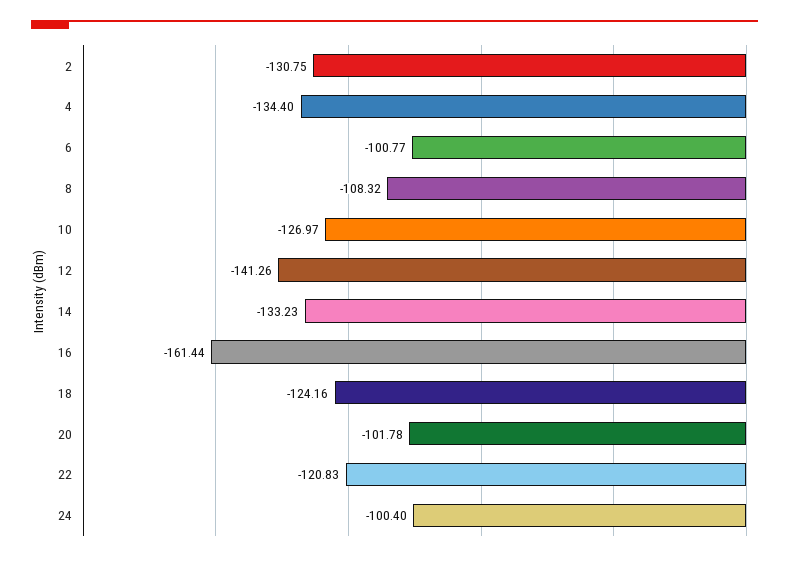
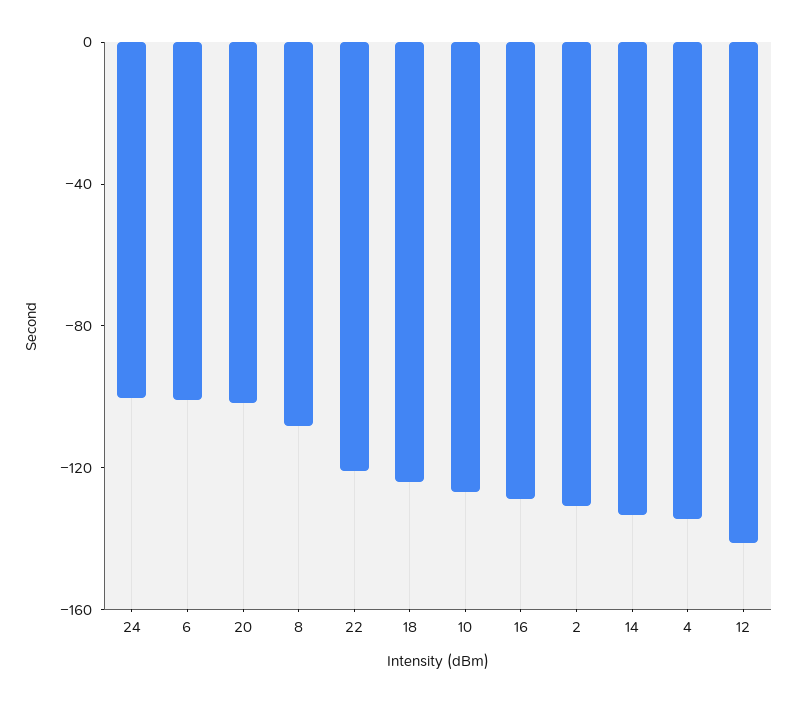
16: -161.44 -> -130

